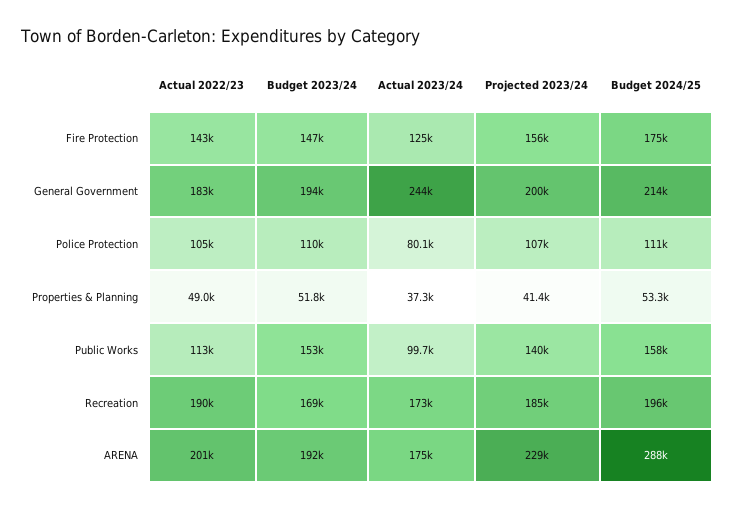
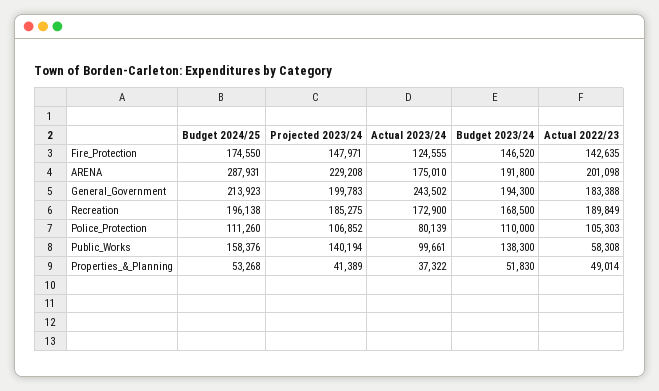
Projected 2023/24, Fire Protection: 156000 -> 147971
Actual 2022/23, Public Works: 113000 -> 58308
Budget 2023/24, Public Works: 153000 -> 138300

